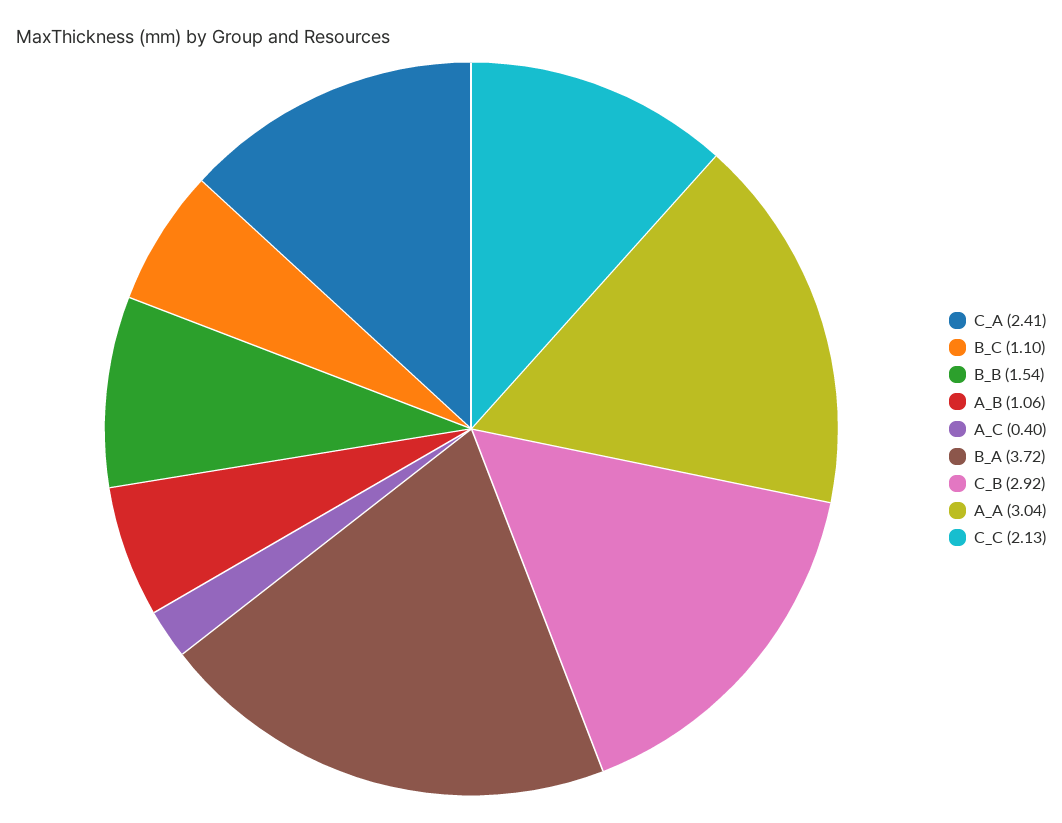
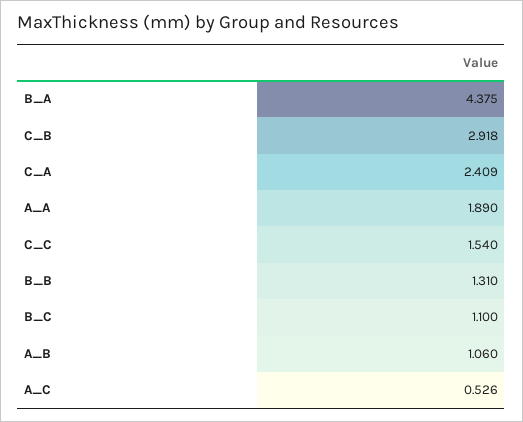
B_B: 1.54 -> 1.31
A_C: 0.4 -> 0.526
B_A: 3.72 -> 4.375
A_A: 3.04 -> 1.89
C_C: 2.13 -> 1.54

